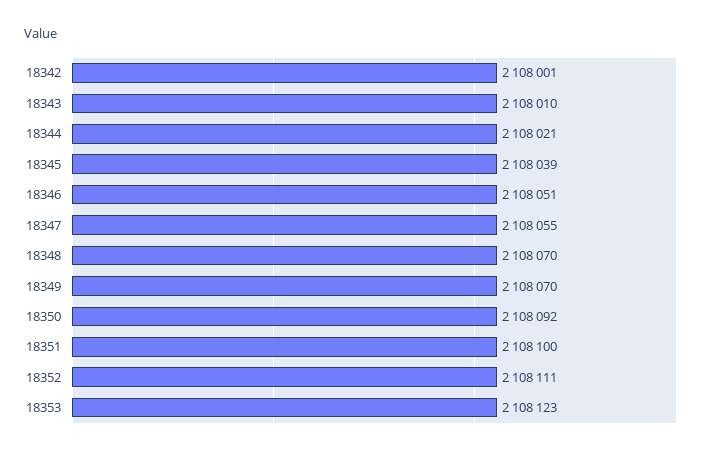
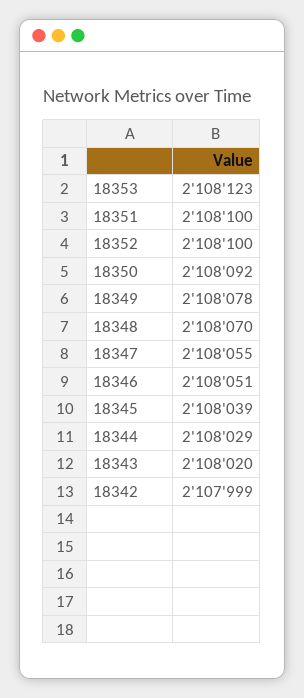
18342: 2108001 -> 2107999
18343: 2108010 -> 2108020
18344: 2108021 -> 2108029
18349: 2108070 -> 2108078
18352: 2108111 -> 2108100

